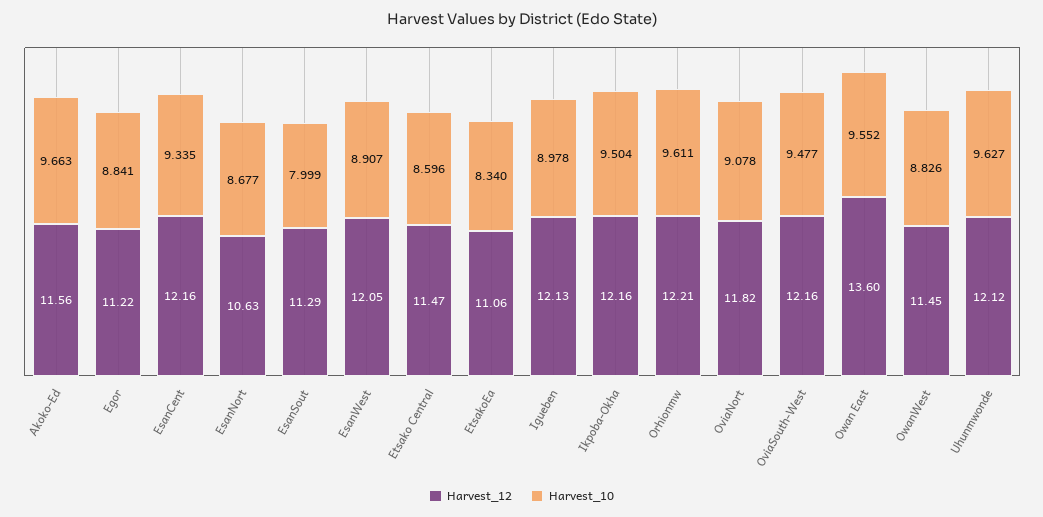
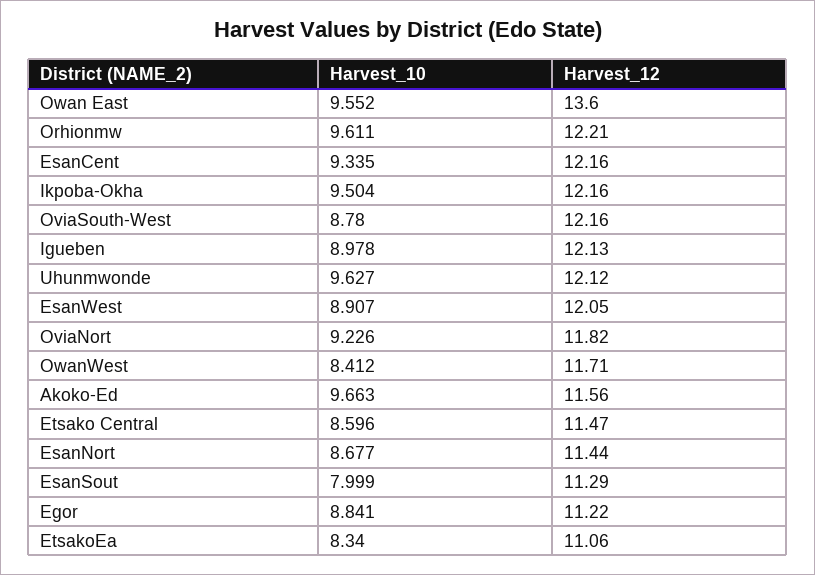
Harvest_12, EsanNort: 10.63 -> 11.44
Harvest_10, OviaNort: 9.078 -> 9.226
Harvest_10, OviaSouth-West: 9.477 -> 8.78
Harvest_12, OwanWest: 11.45 -> 11.71
Harvest_10, OwanWest: 8.826 -> 8.412

